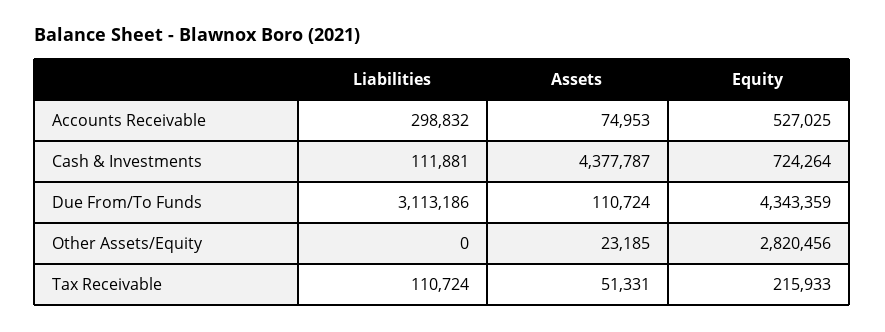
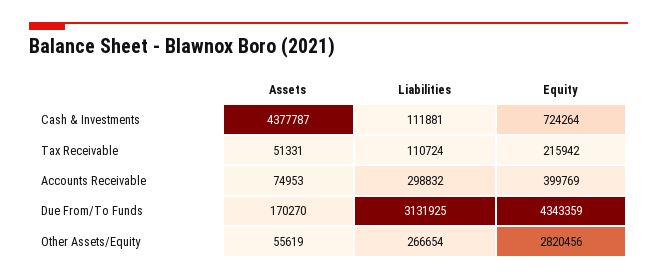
Equity, Accounts Receivable: 527025 -> 399769
Liabilities, Due From/To Funds: 3113186 -> 3131925
Assets, Due From/To Funds: 110724 -> 170270
Liabilities, Other Assets/Equity: 0 -> 266654
Assets, Other Assets/Equity: 23185 -> 55619
Equity, Tax Receivable: 215933 -> 215942

